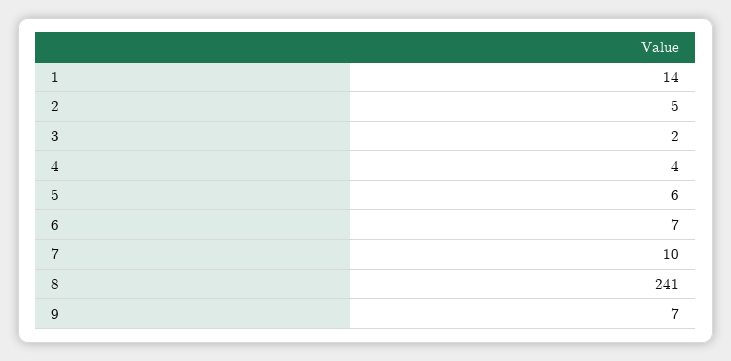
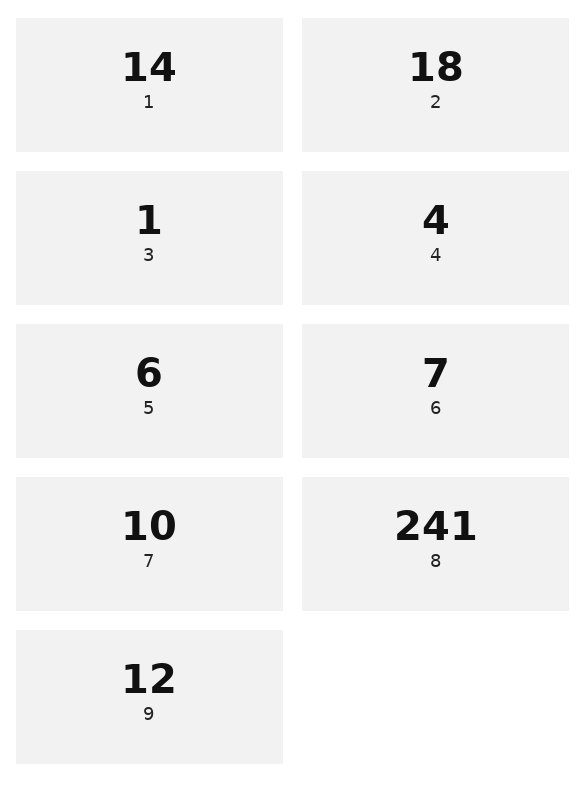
2: 5 -> 18
3: 2 -> 1
9: 7 -> 12

